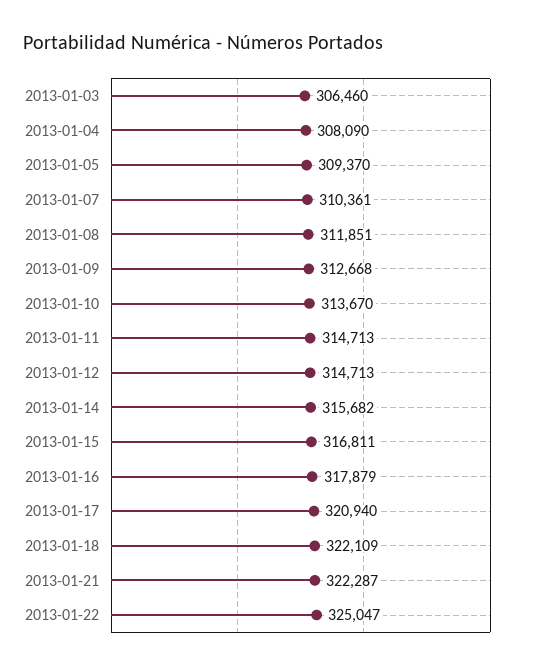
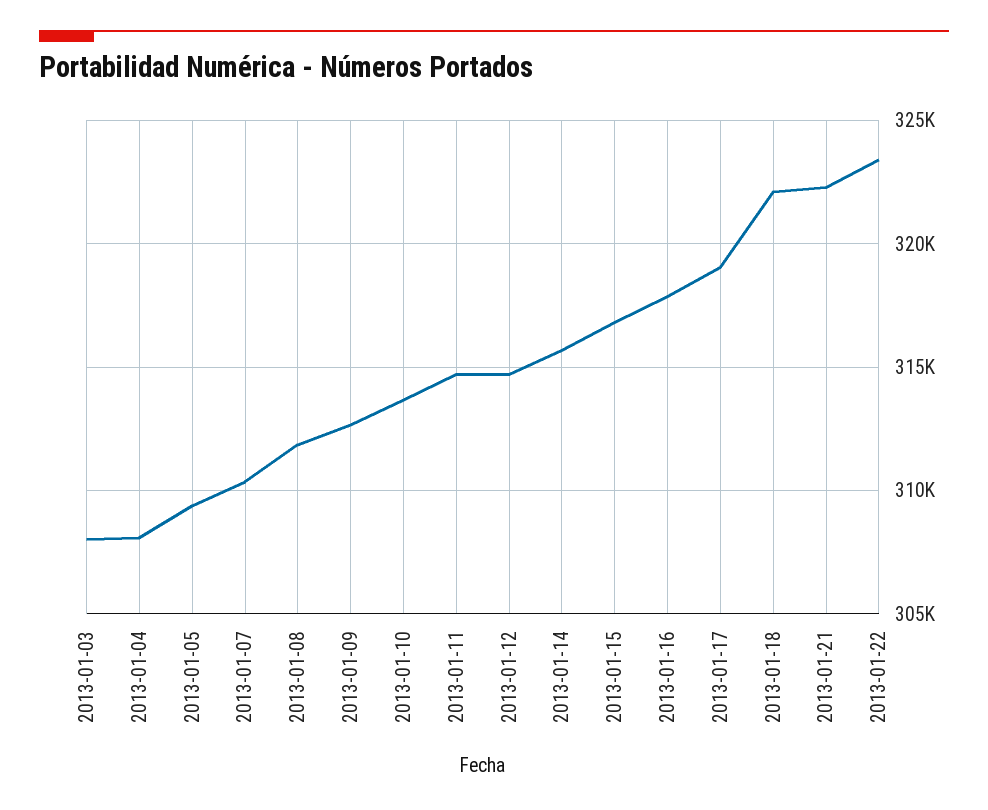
2013-01-03: 306460 -> 308000
2013-01-17: 320940 -> 319000
2013-01-22: 325047 -> 323500

